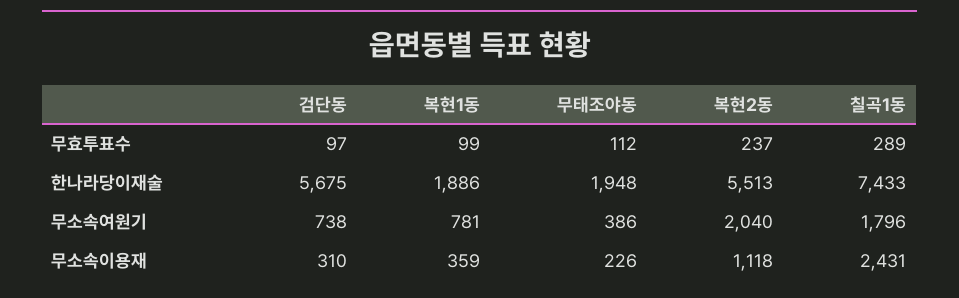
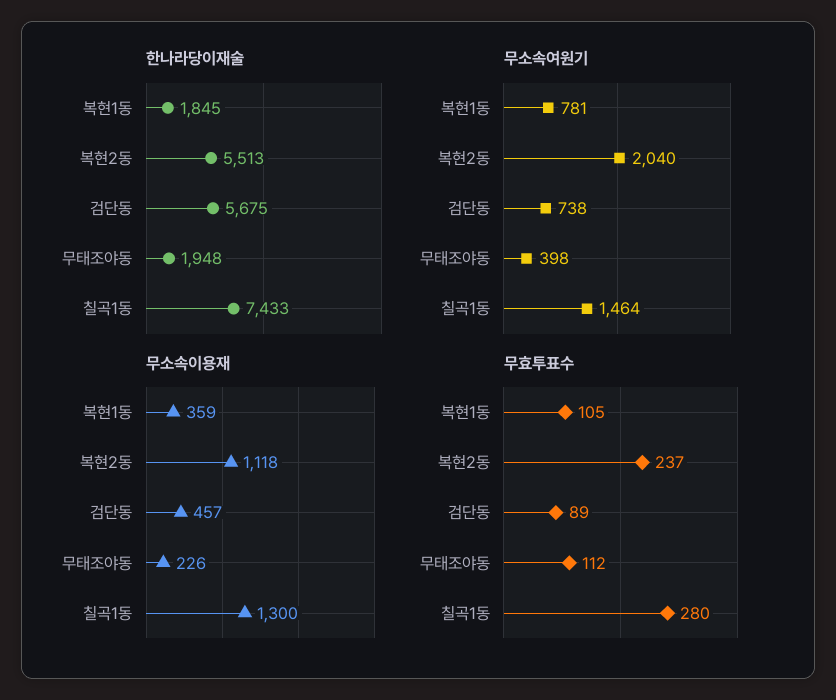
무효투표수, 검단동: 97 -> 89
무효투표수, 복현1동: 99 -> 105
무효투표수, 칠곡1동: 289 -> 280
한나라당이재술, 복현1동: 1886 -> 1845
무소속여원기, 무태조야동: 386 -> 398
무소속여원기, 칠곡1동: 1796 -> 1464
무소속이용재, 검단동: 310 -> 457
무소속이용재, 칠곡1동: 2431 -> 1300

